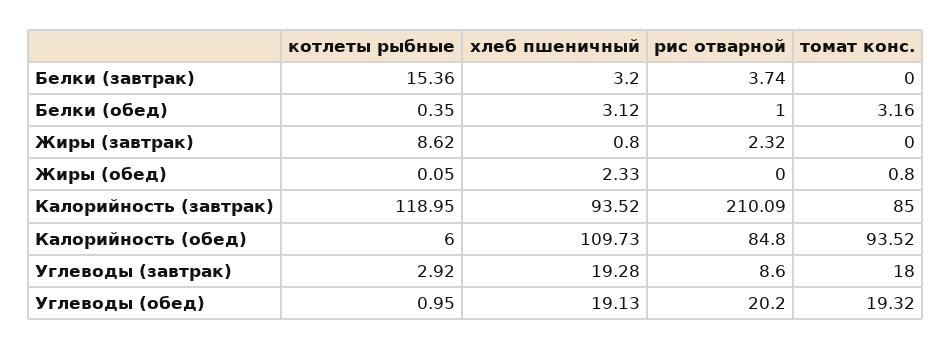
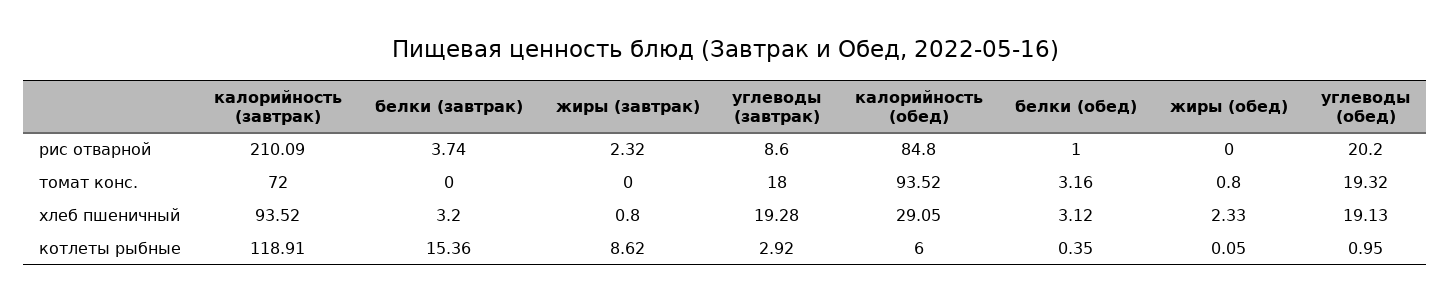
котлеты рыбные, Калорийность (завтрак): 118.95 -> 118.91
томат конс., Калорийность (завтрак): 85 -> 72
хлеб пшеничный, Калорийность (обед): 109.73 -> 29.05

